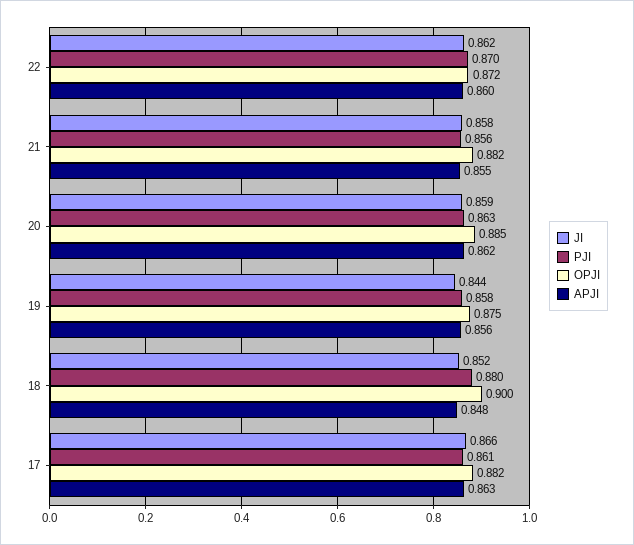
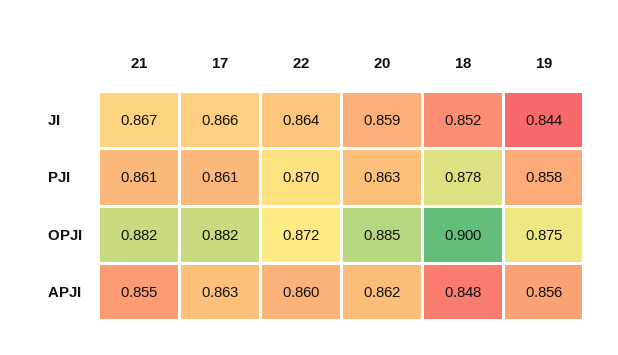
JI, 22: 0.862 -> 0.864
JI, 21: 0.858 -> 0.867
PJI, 21: 0.856 -> 0.861
PJI, 18: 0.88 -> 0.878

